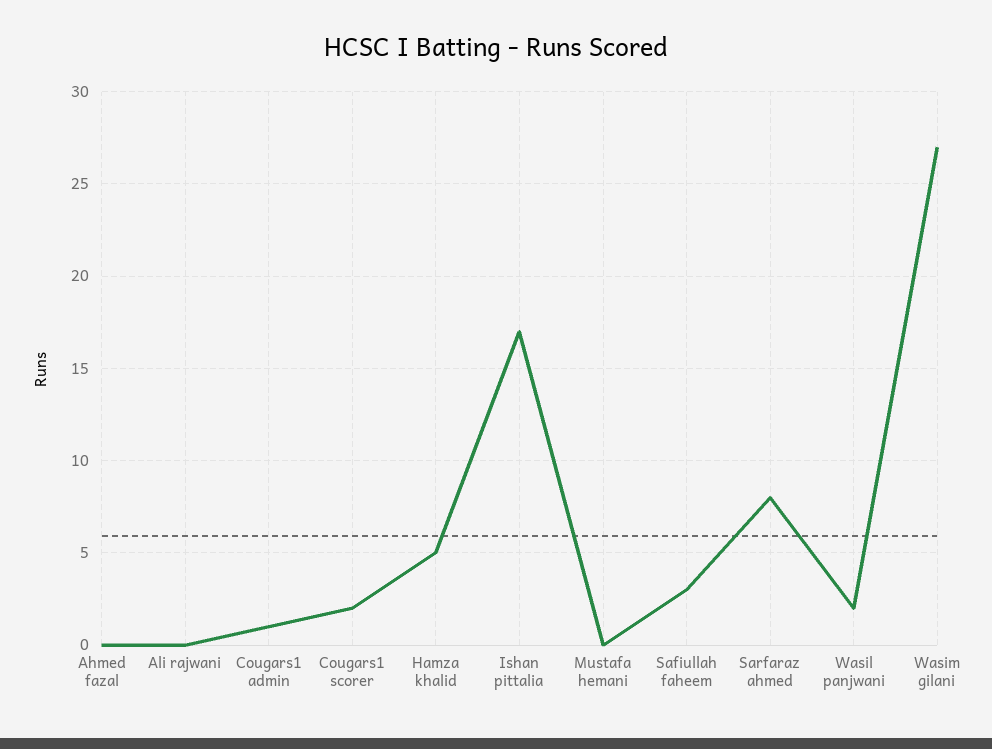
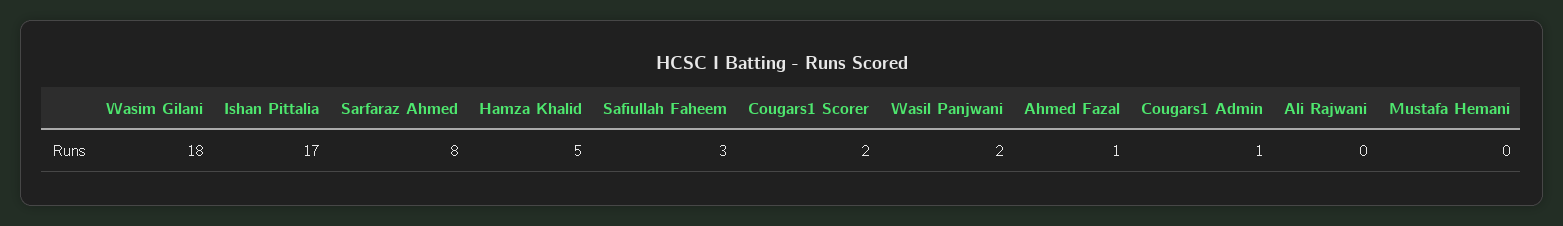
Ahmed fazal: 0 -> 1
Wasim gilani: 27 -> 18

